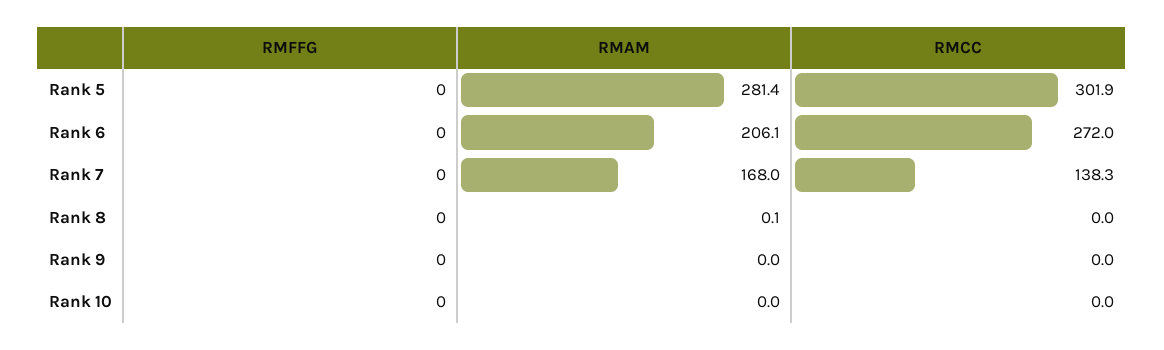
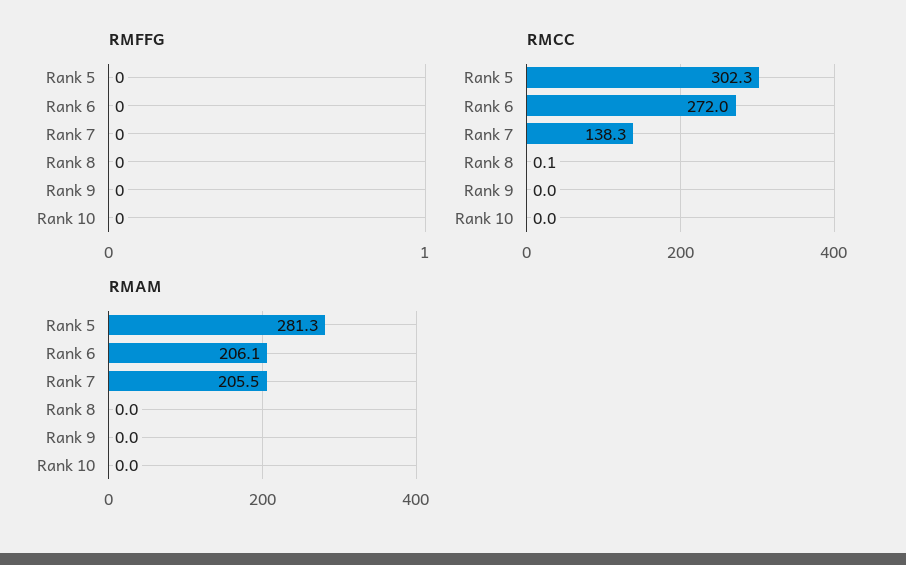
RMAM, Rank 5: 281.4 -> 281.3
RMCC, Rank 5: 301.9 -> 302.3
RMAM, Rank 7: 168 -> 205.5
RMAM, Rank 8: 0.1 -> 0
RMCC, Rank 8: 0 -> 0.1

